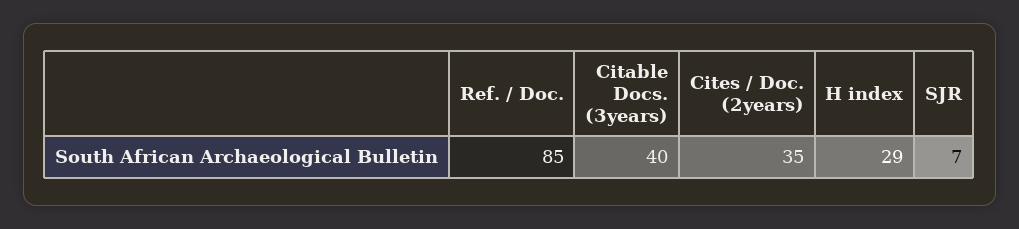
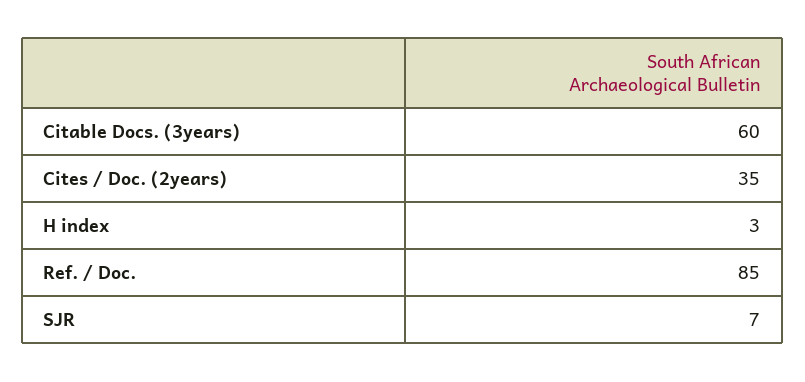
Citable Docs. (3years): 40 -> 60
H index: 29 -> 3

